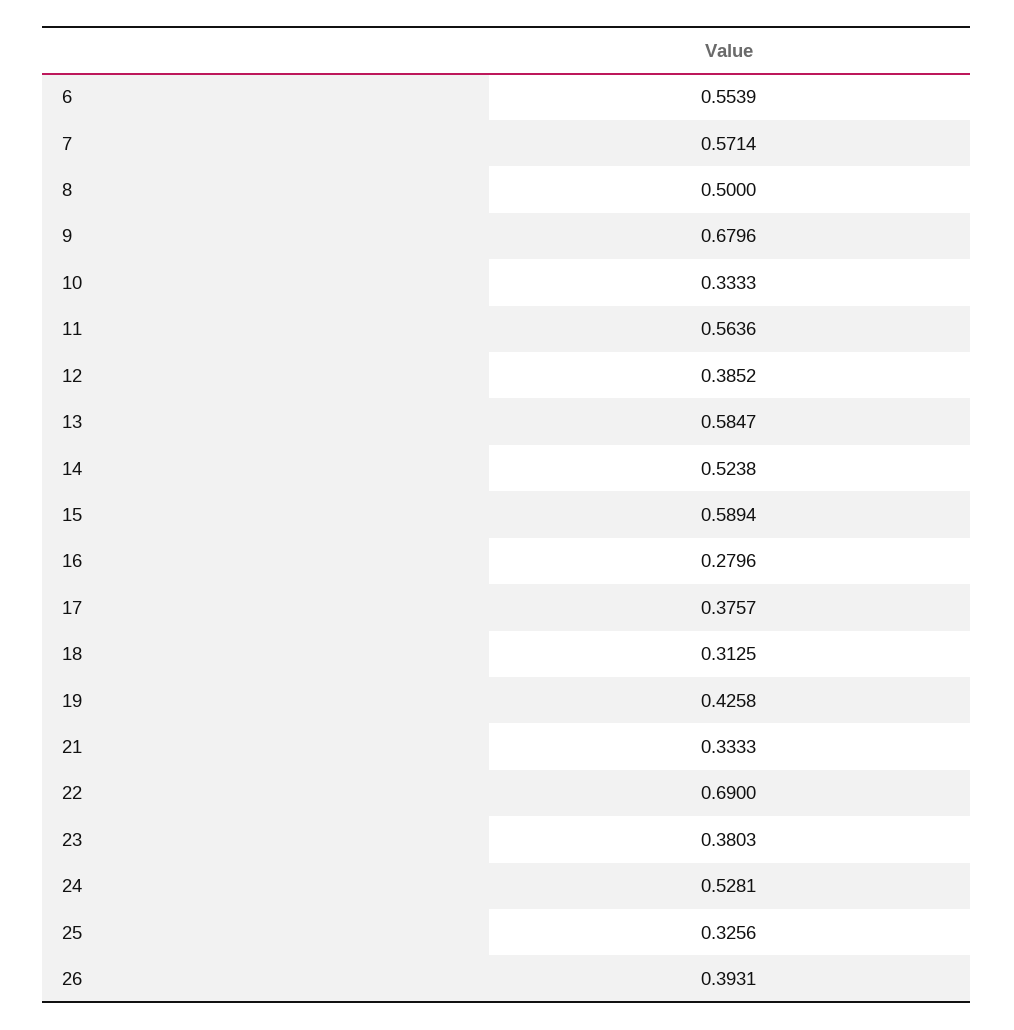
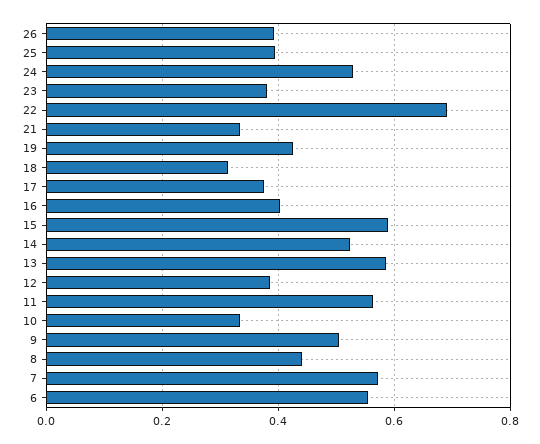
8: 0.5 -> 0.44
9: 0.6796 -> 0.5
16: 0.2796 -> 0.4
25: 0.3256 -> 0.4

